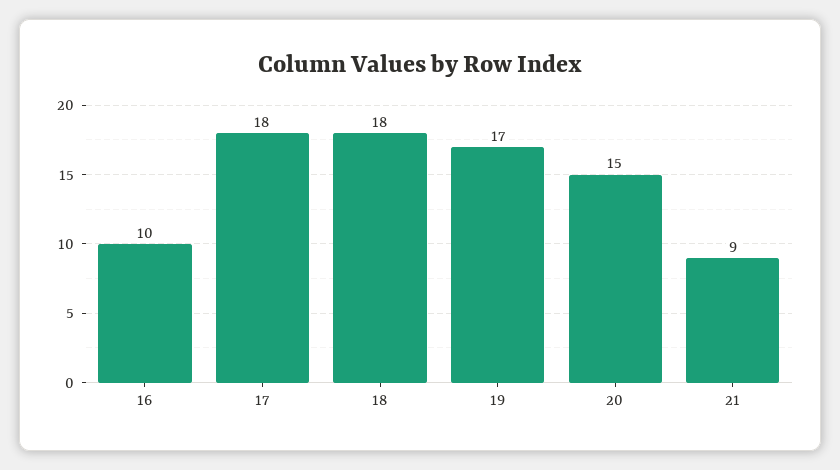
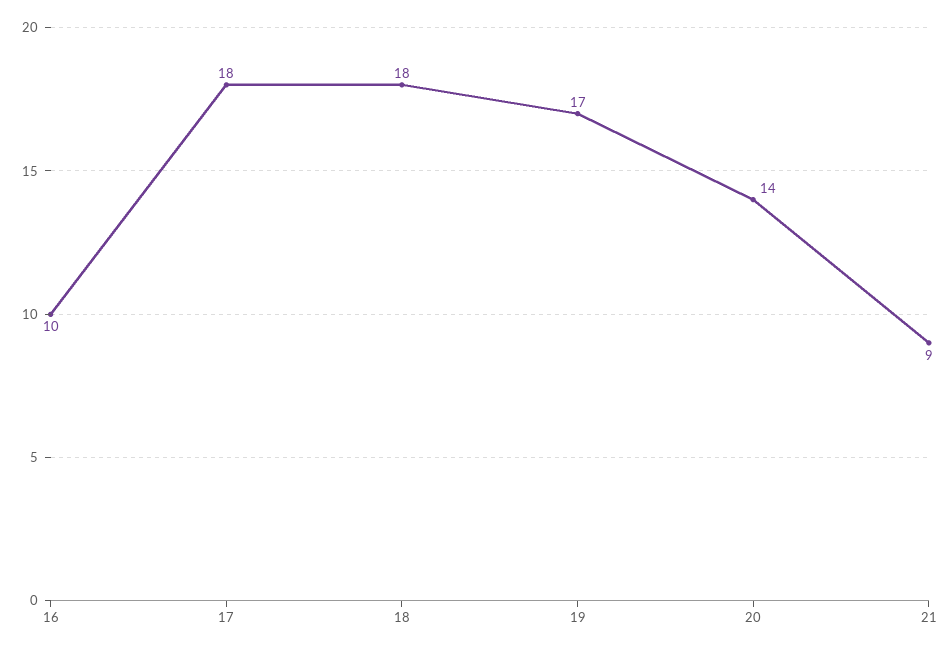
20: 15 -> 14

